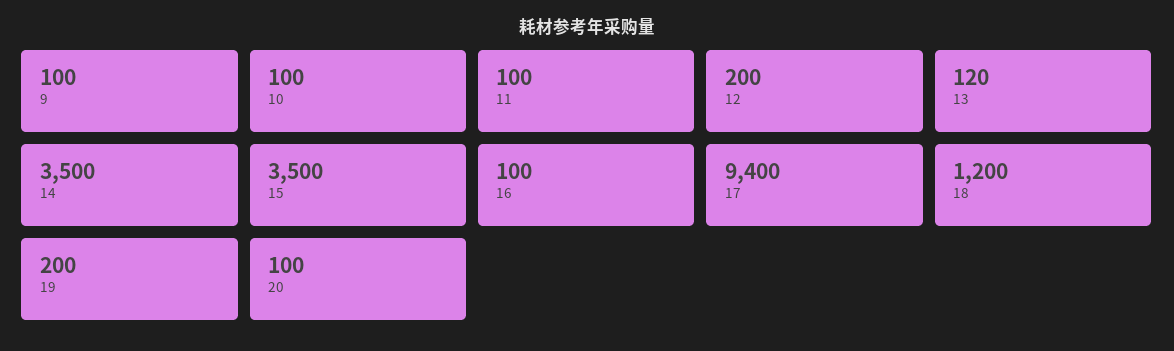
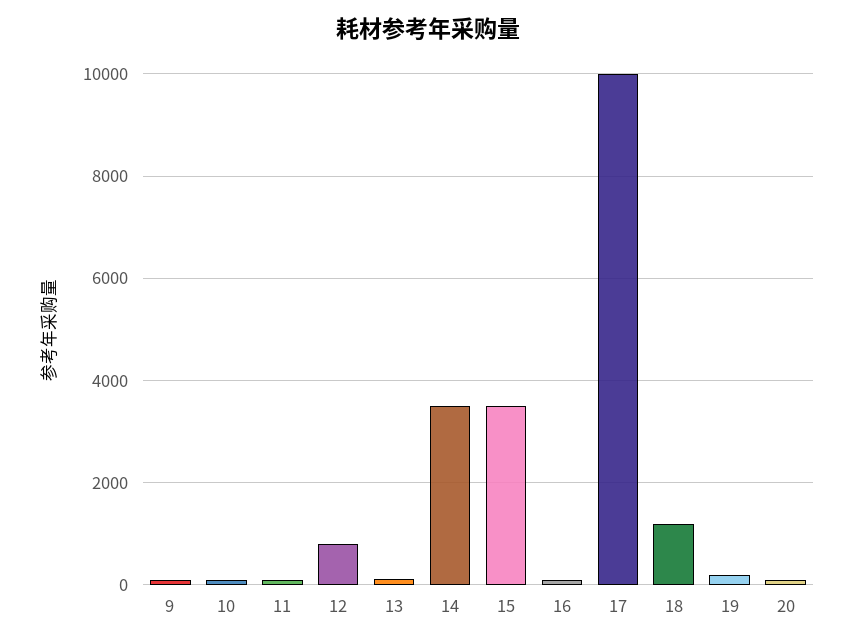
12: 200 -> 800
17: 9400 -> 10000

